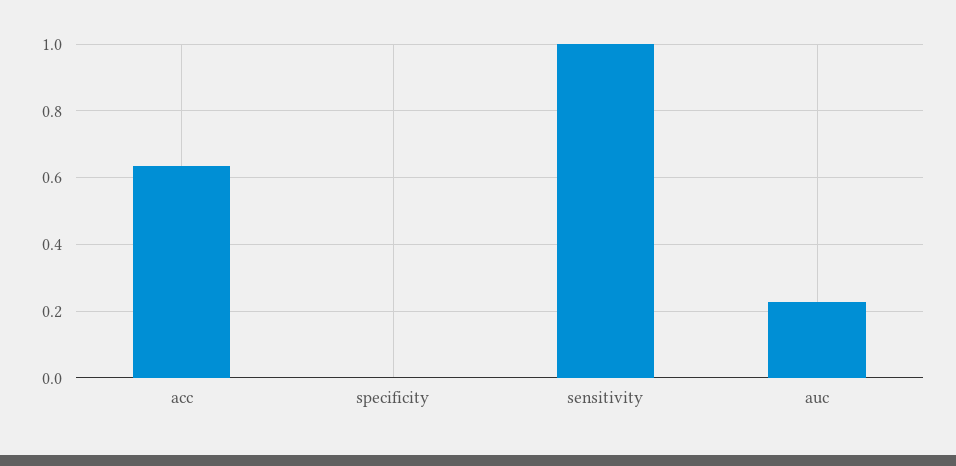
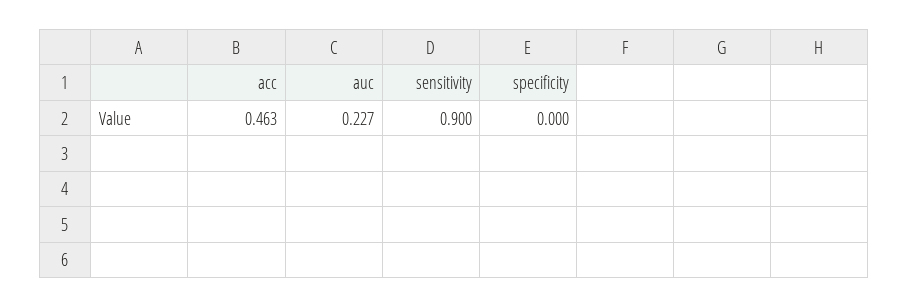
acc: 0.64 -> 0.463
sensitivity: 1 -> 0.9

